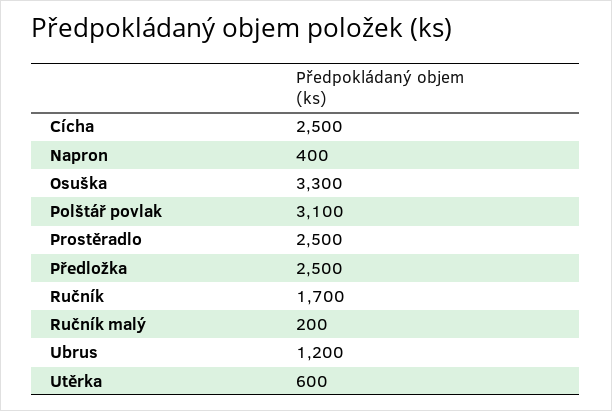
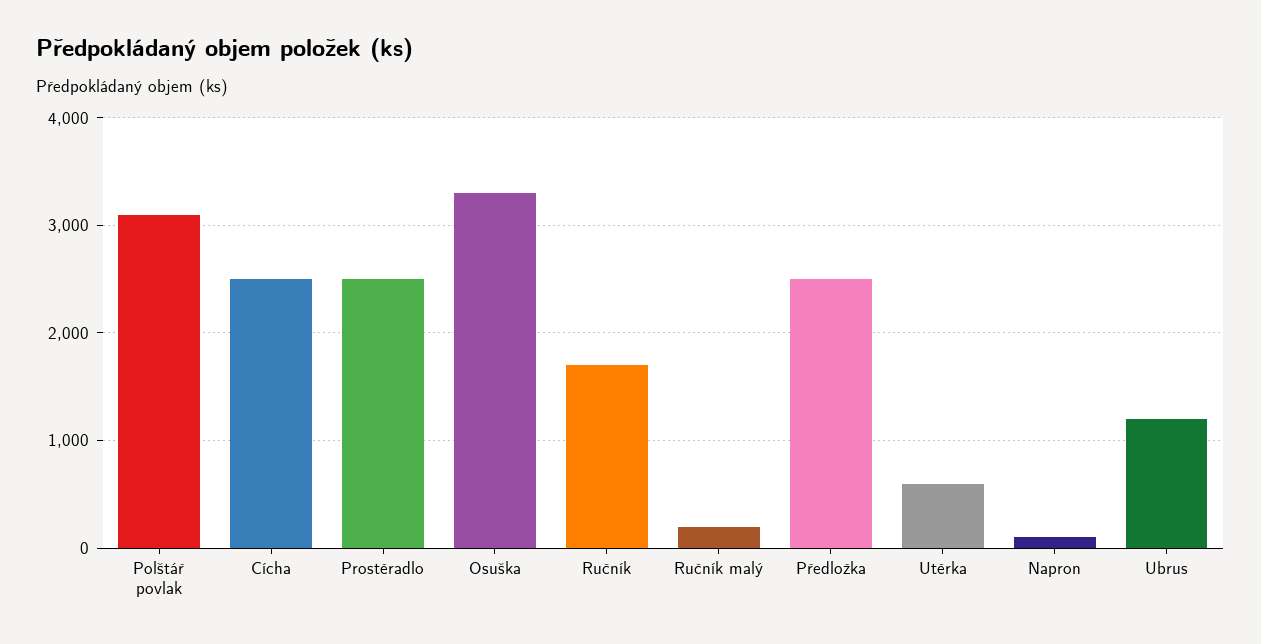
Napron: 400 -> 100

